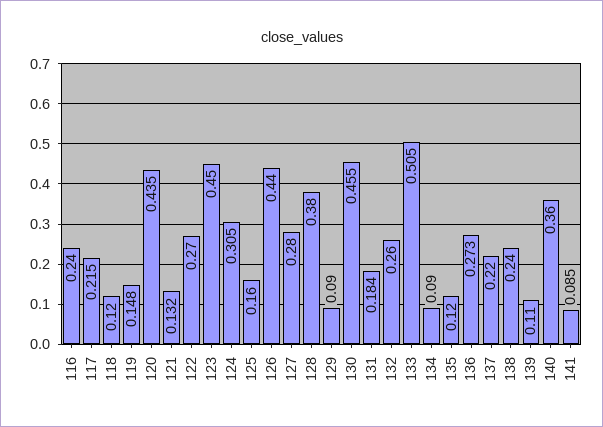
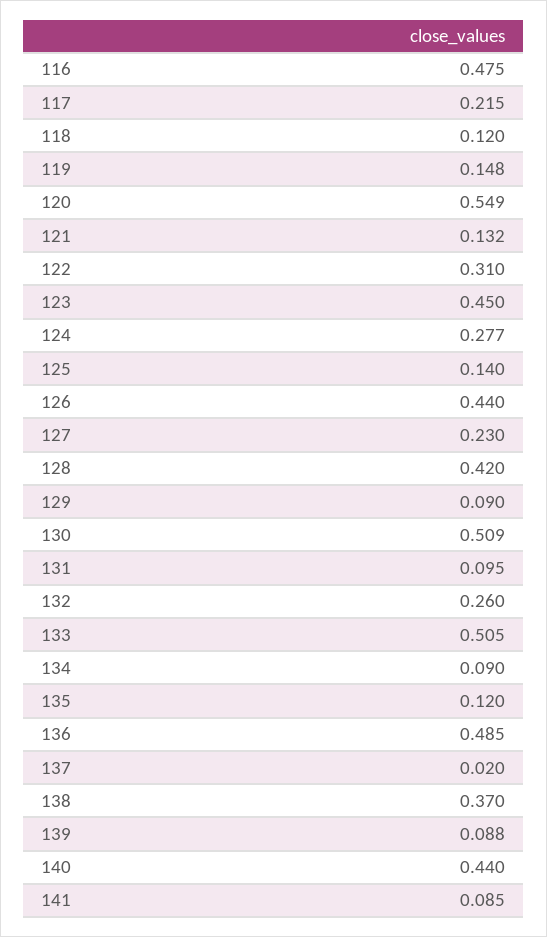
116: 0.24 -> 0.475
120: 0.435 -> 0.549
122: 0.27 -> 0.31
124: 0.305 -> 0.277
125: 0.16 -> 0.14
127: 0.28 -> 0.23
128: 0.38 -> 0.42
130: 0.455 -> 0.509
131: 0.184 -> 0.095
136: 0.273 -> 0.485
137: 0.22 -> 0.02
138: 0.24 -> 0.37
139: 0.11 -> 0.088
140: 0.36 -> 0.44

